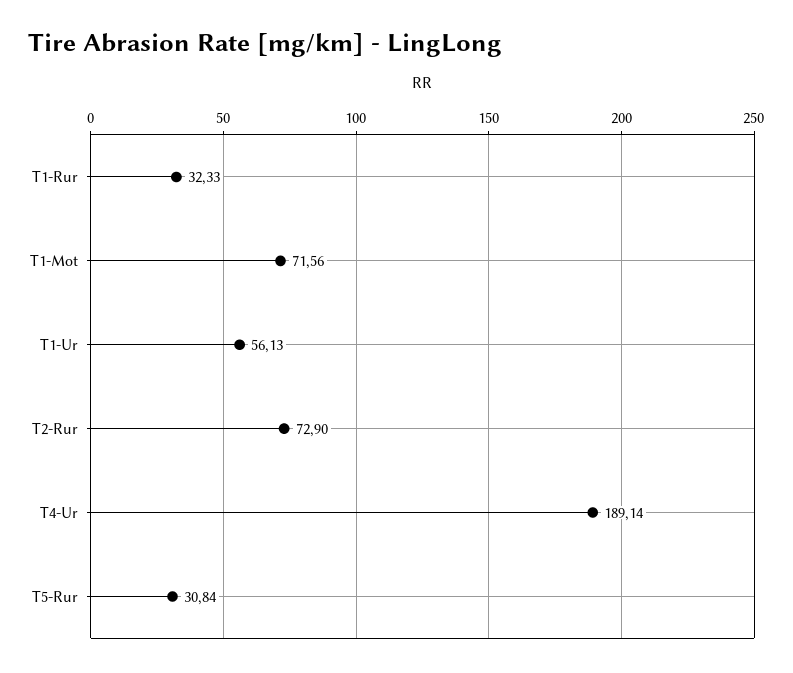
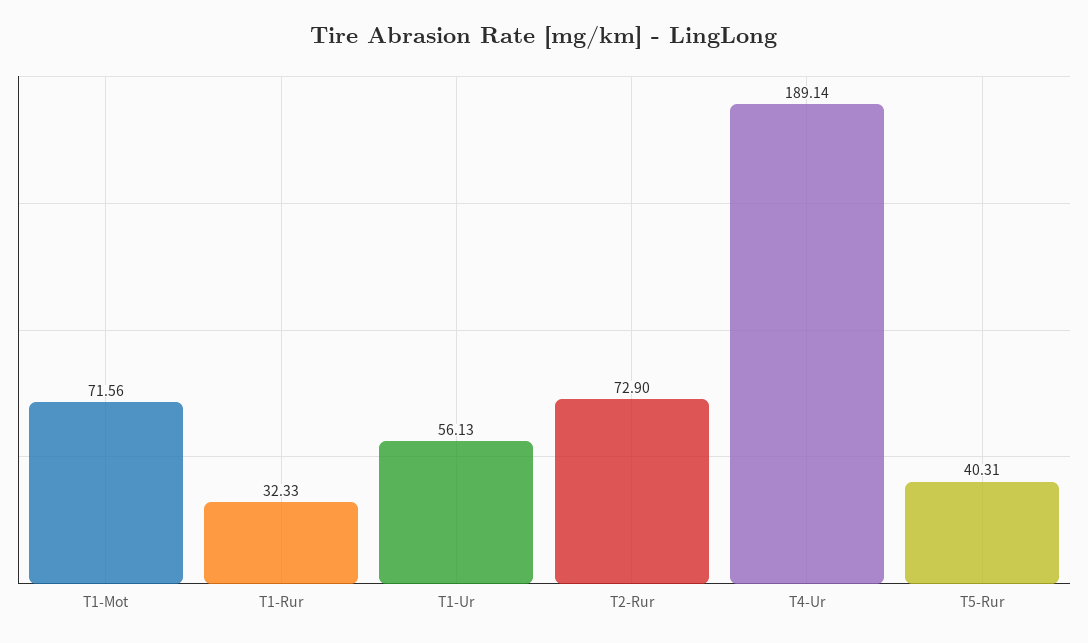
T5-Rur: 30.84 -> 40.31

